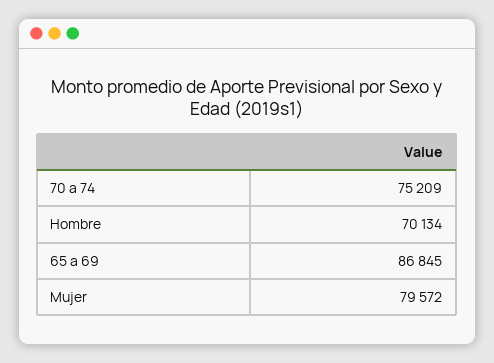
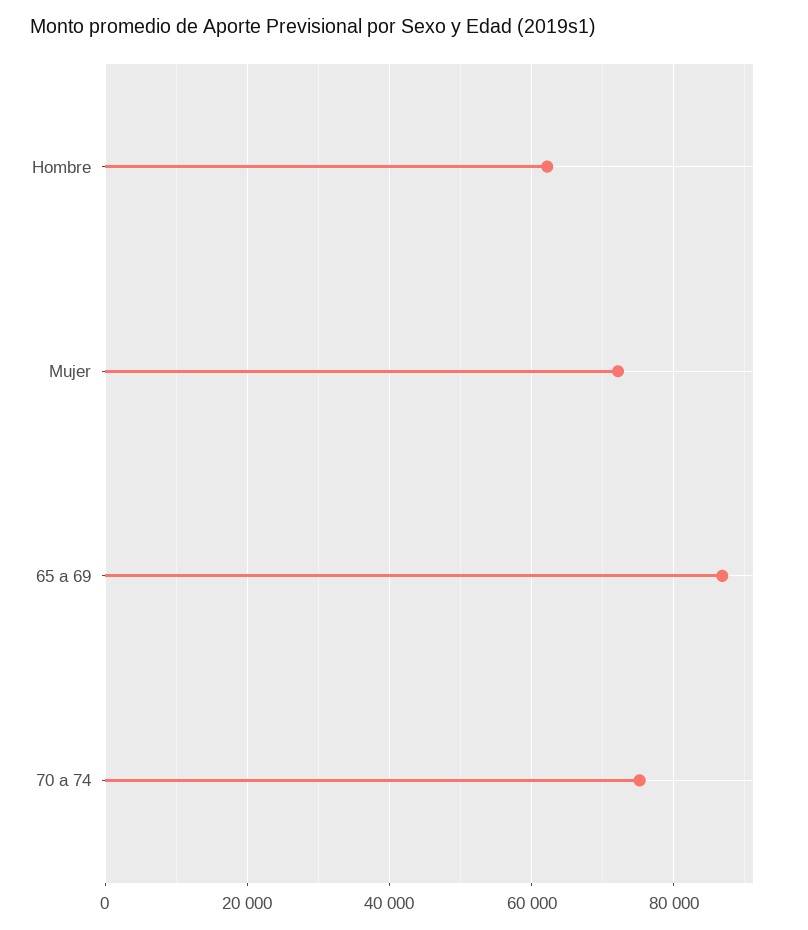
Hombre: 70134 -> 62000
Mujer: 79572 -> 72000

